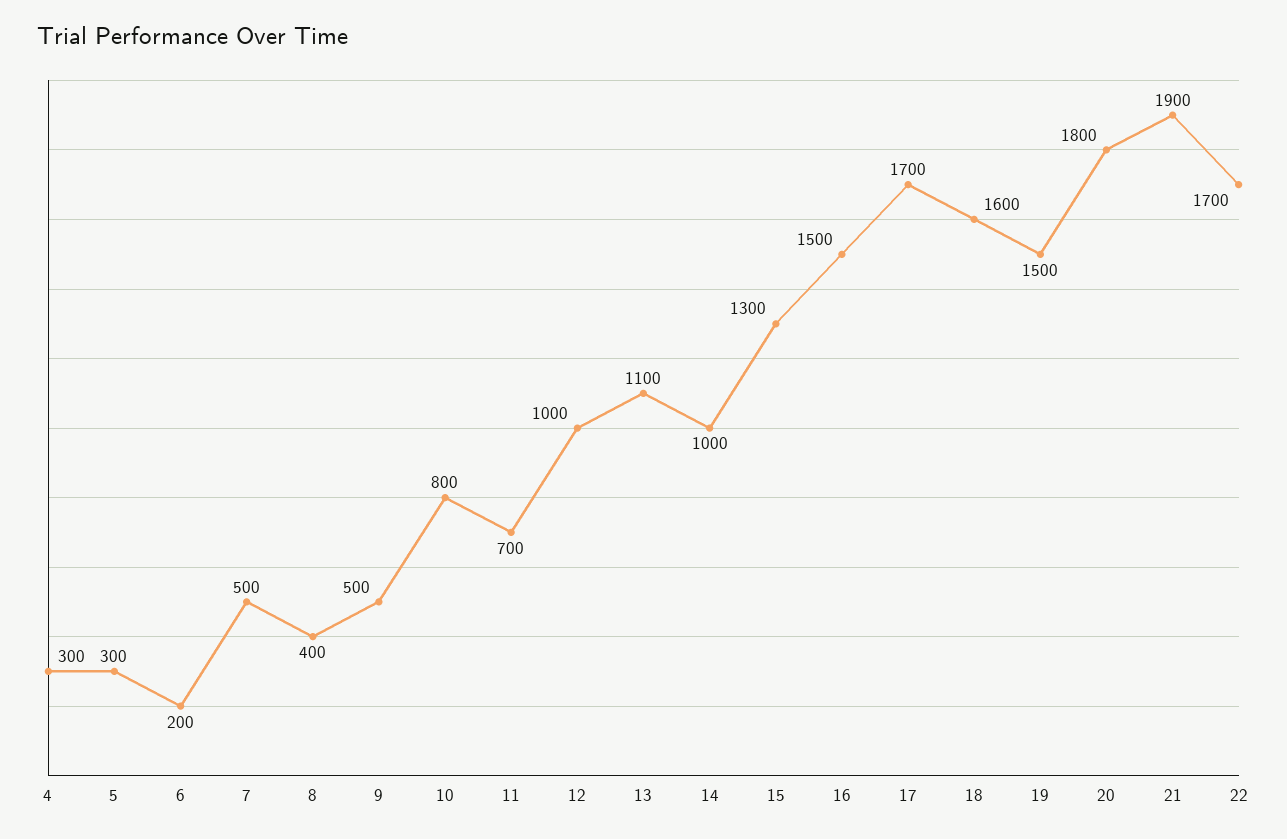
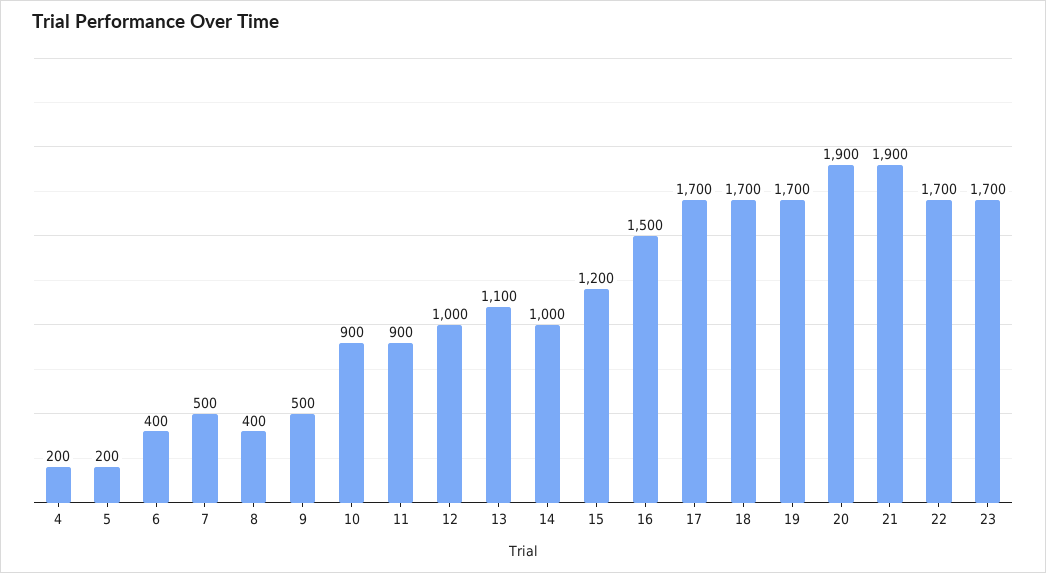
4: 300 -> 200
5: 300 -> 200
6: 200 -> 400
10: 800 -> 900
11: 700 -> 900
15: 1300 -> 1200
18: 1600 -> 1700
19: 1500 -> 1700
20: 1800 -> 1900
23: none -> 1700

